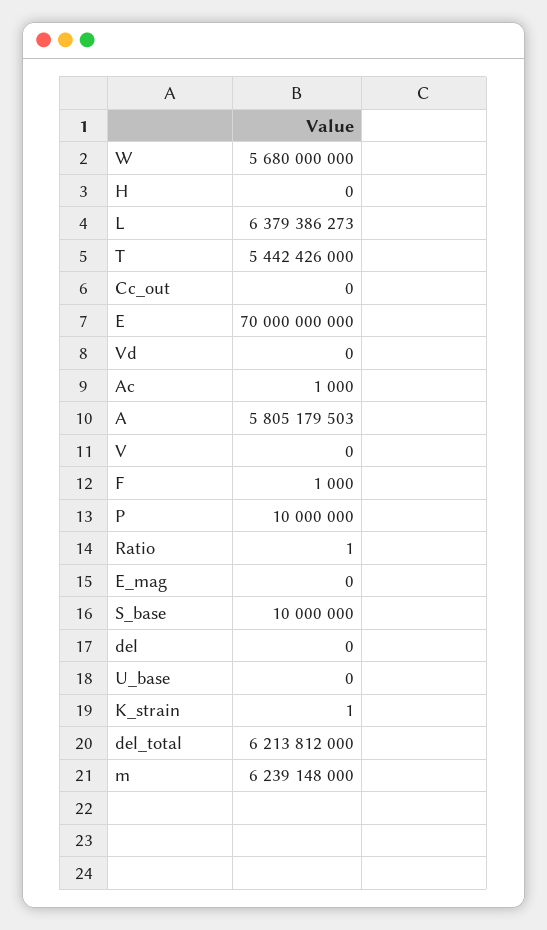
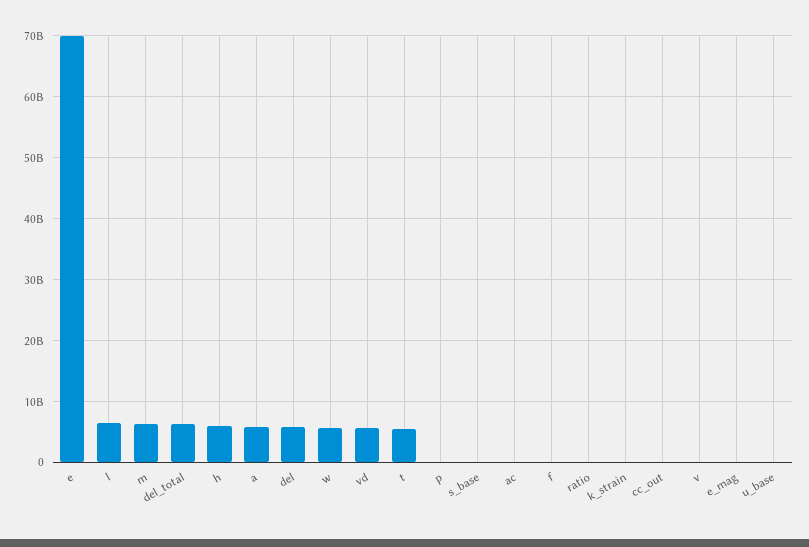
H: 0 -> 6000000000
Vd: 0 -> 6000000000
del: 0 -> 6000000000

